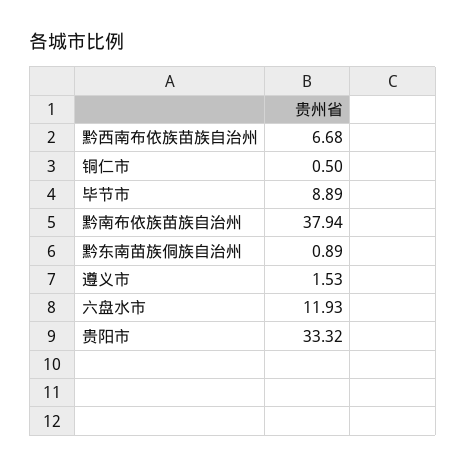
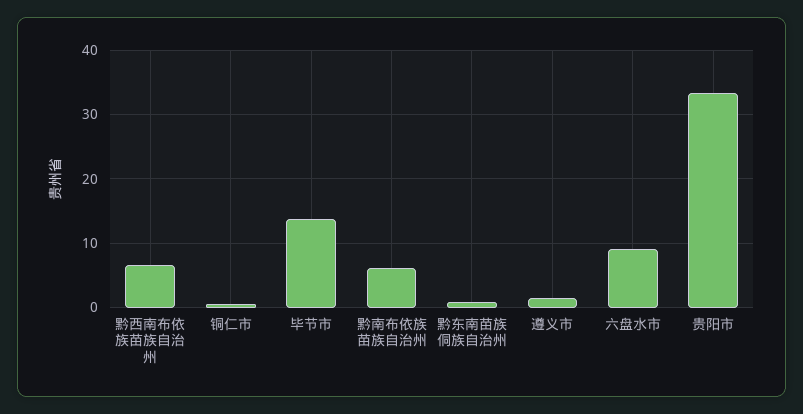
毕节市: 8.89 -> 14
黔南布依族苗族自治州: 37.94 -> 6
六盘水市: 11.93 -> 9

